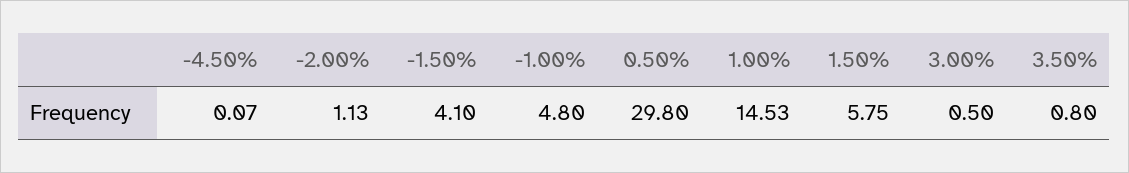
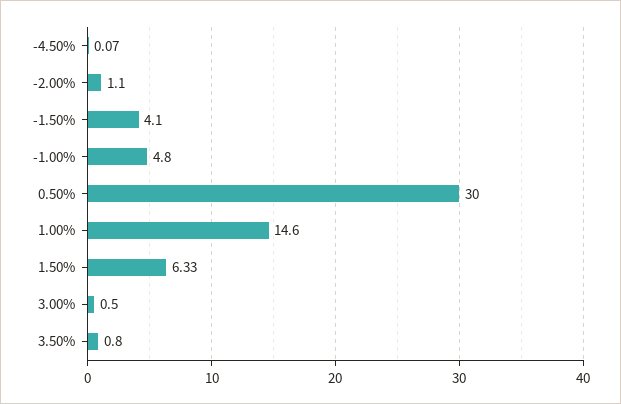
-2.00%: 1.13 -> 1.1
0.50%: 29.8 -> 30
1.00%: 14.53 -> 14.6
1.50%: 5.75 -> 6.33

